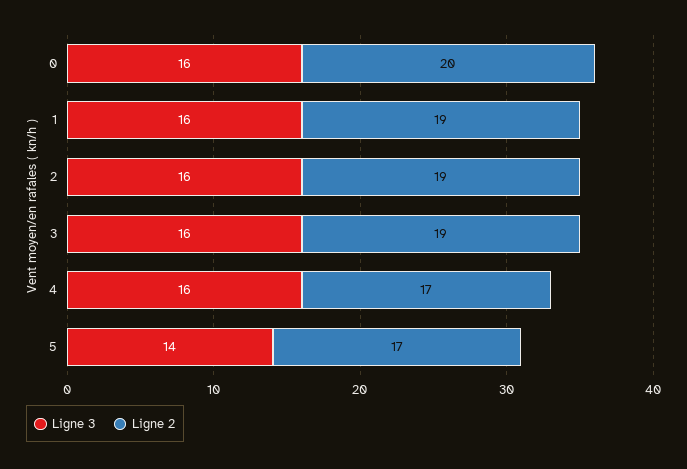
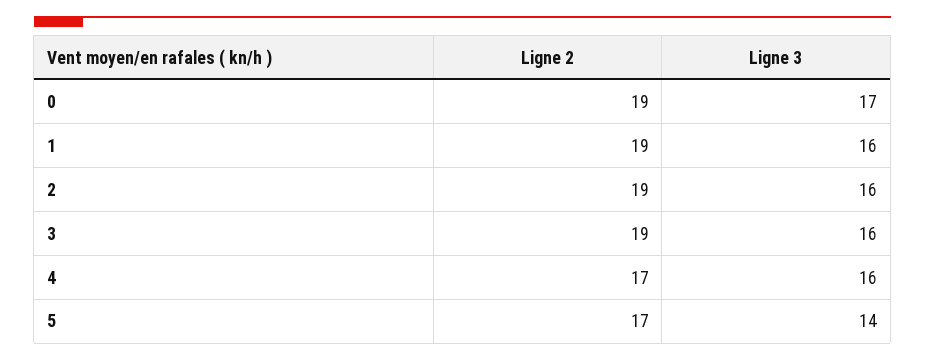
Ligne 3, 0: 16 -> 17
Ligne 2, 0: 20 -> 19

